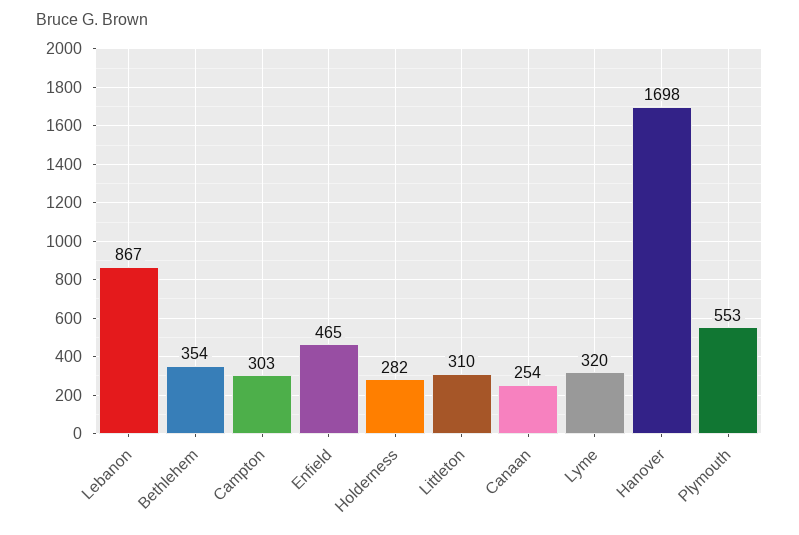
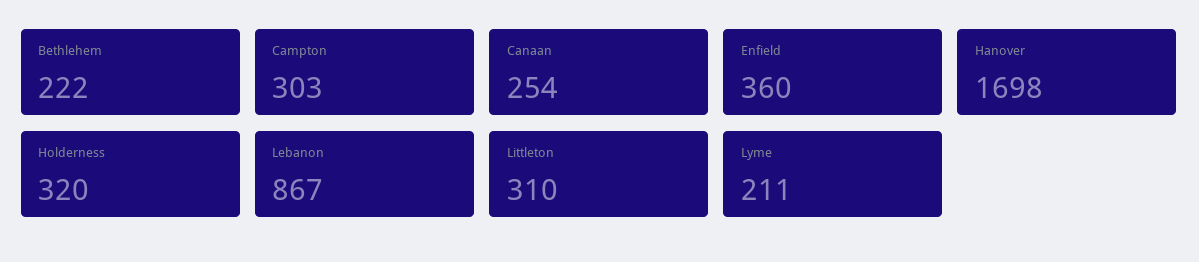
Bethlehem: 354 -> 222
Enfield: 465 -> 360
Holderness: 282 -> 320
Lyme: 320 -> 211
Plymouth: 553 -> none

